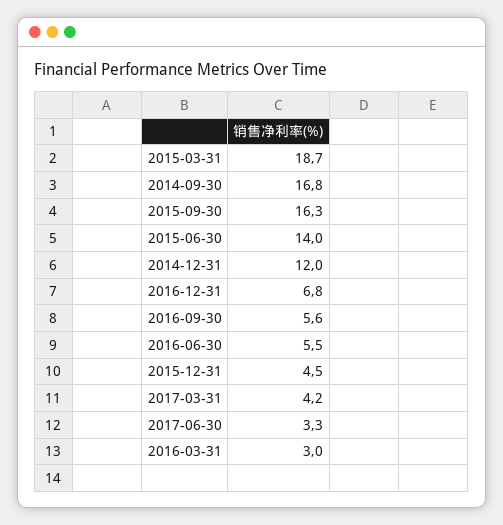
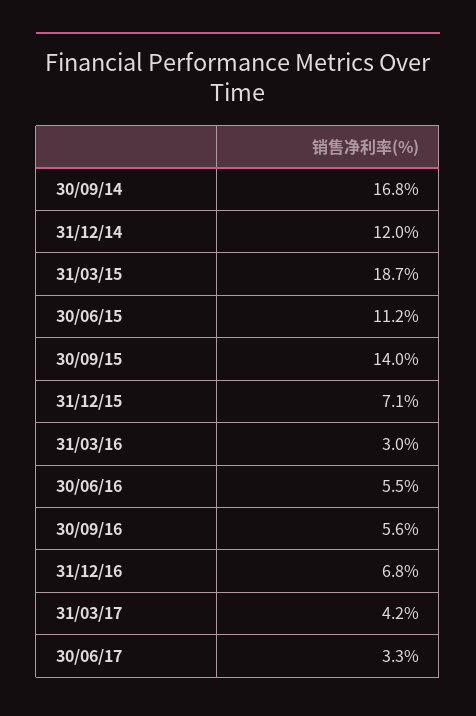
2015-09-30: 16.3 -> 14
2015-06-30: 14 -> 11.2
2015-12-31: 4.5 -> 7.1

